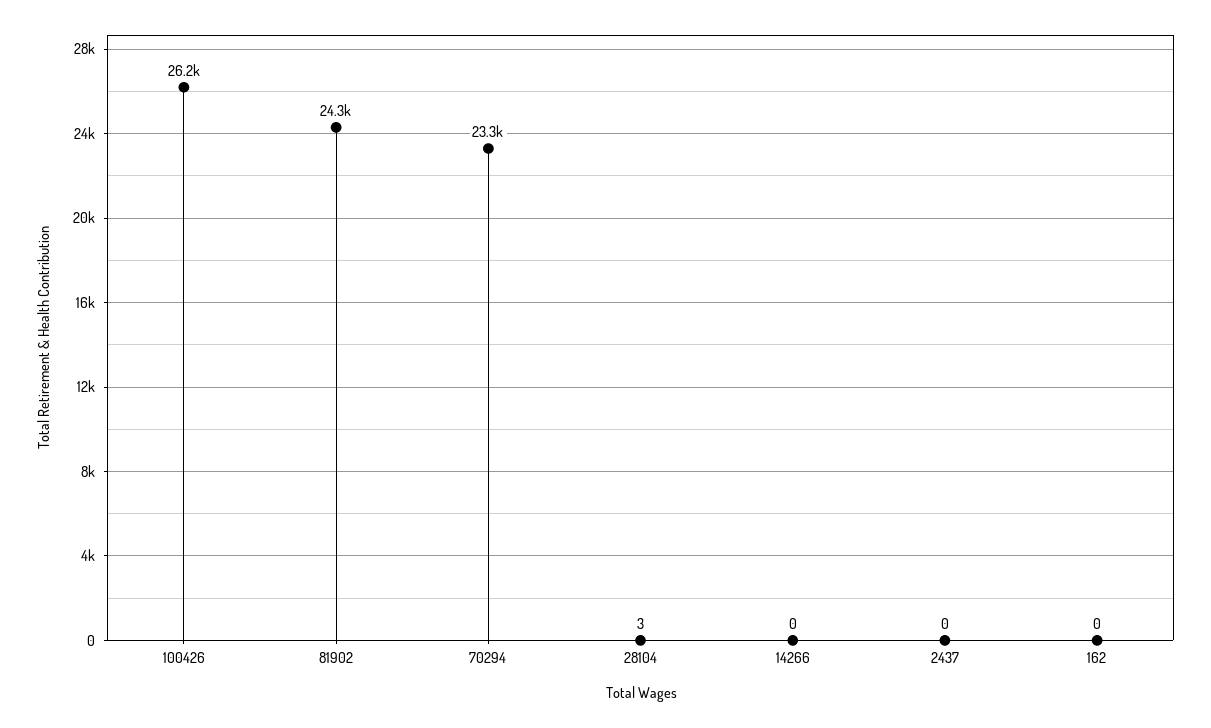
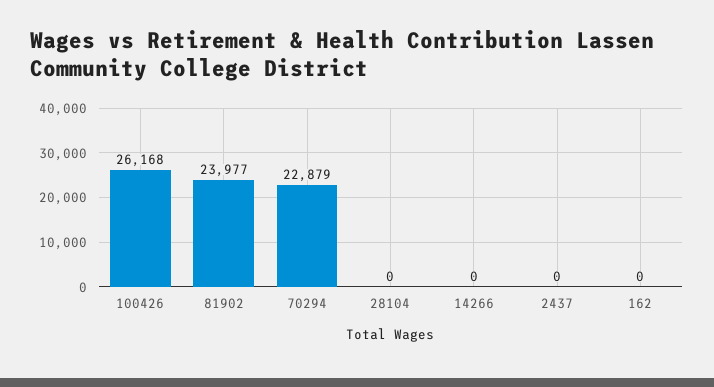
81902: 24300 -> 23977
70294: 23300 -> 22879
28104: 3 -> 0

